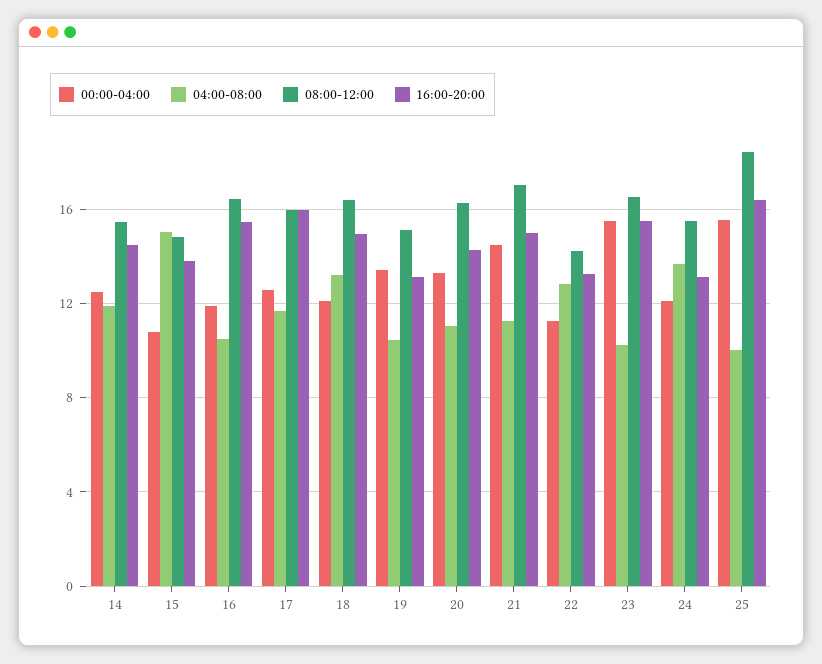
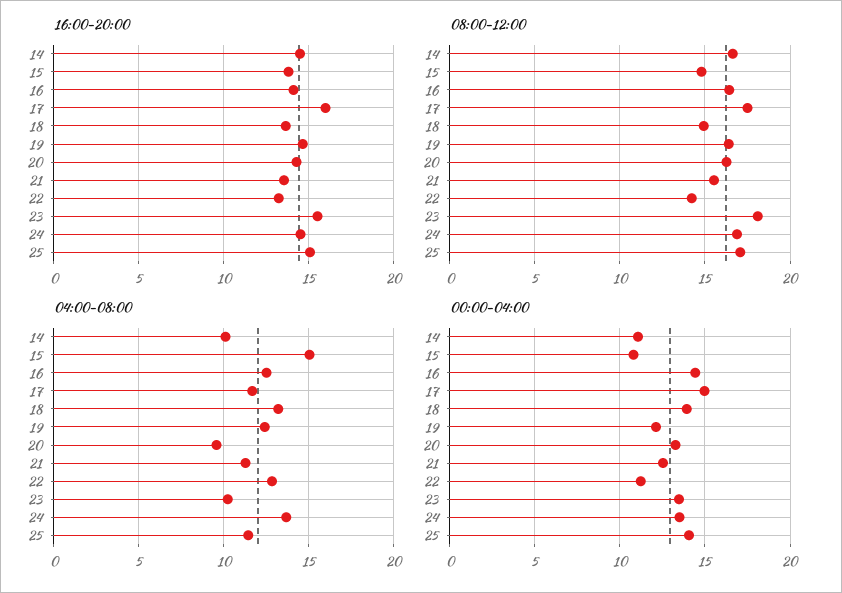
00:00-04:00, 14: 12.5 -> 11
04:00-08:00, 14: 12 -> 10
08:00-12:00, 14: 15.5 -> 16.5
00:00-04:00, 16: 12 -> 14.5
04:00-08:00, 16: 10.5 -> 12.5
16:00-20:00, 16: 15.5 -> 14
00:00-04:00, 17: 12.5 -> 15
08:00-12:00, 17: 16 -> 17.5
00:00-04:00, 18: 12 -> 14
08:00-12:00, 18: 16.5 -> 15
16:00-20:00, 18: 15 -> 13.5
00:00-04:00, 19: 13.5 -> 12
04:00-08:00, 19: 10.5 -> 12.5
08:00-12:00, 19: 15 -> 16.5
16:00-20:00, 19: 13 -> 14.5
04:00-08:00, 20: 11 -> 9.5
00:00-04:00, 21: 14.5 -> 12.5
08:00-12:00, 21: 17 -> 15.5
16:00-20:00, 21: 15 -> 13.5
00:00-04:00, 23: 15.5 -> 13.5
08:00-12:00, 23: 16.5 -> 18
00:00-04:00, 24: 12 -> 13.5
08:00-12:00, 24: 15.5 -> 17
16:00-20:00, 24: 13 -> 14.5
00:00-04:00, 25: 15.5 -> 14
04:00-08:00, 25: 10 -> 11.5
08:00-12:00, 25: 18.5 -> 17
16:00-20:00, 25: 16.5 -> 15

